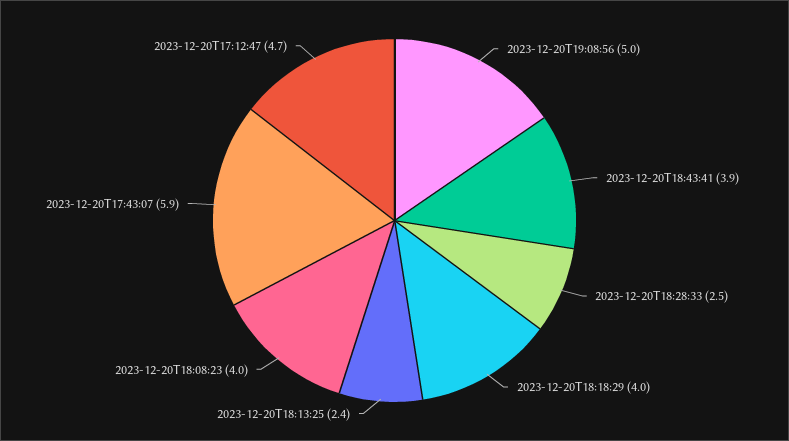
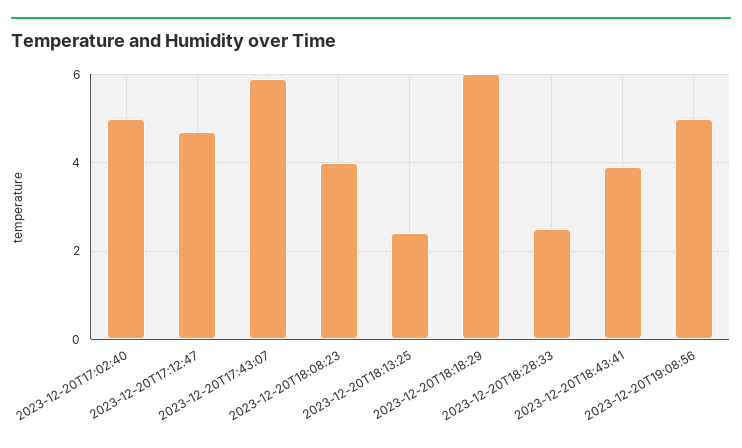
2023-12-20T18:18:29: 4 -> 6
2023-12-20T17:02:40: none -> 5

